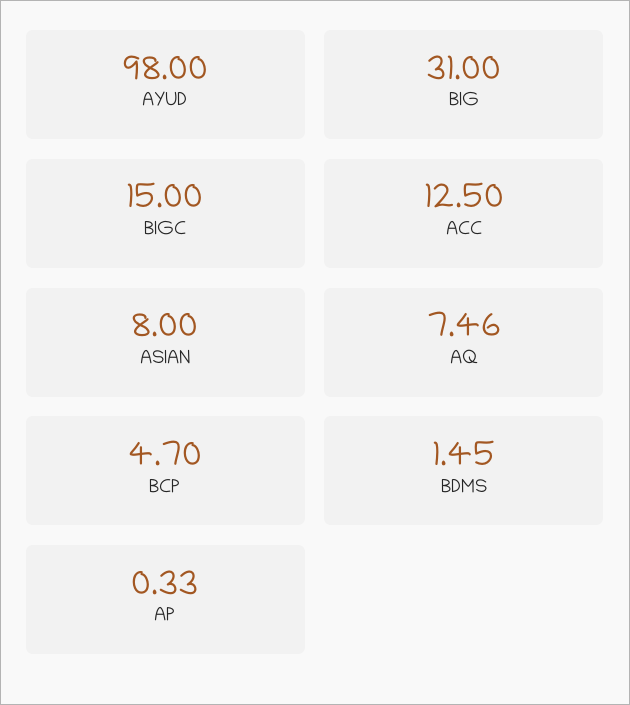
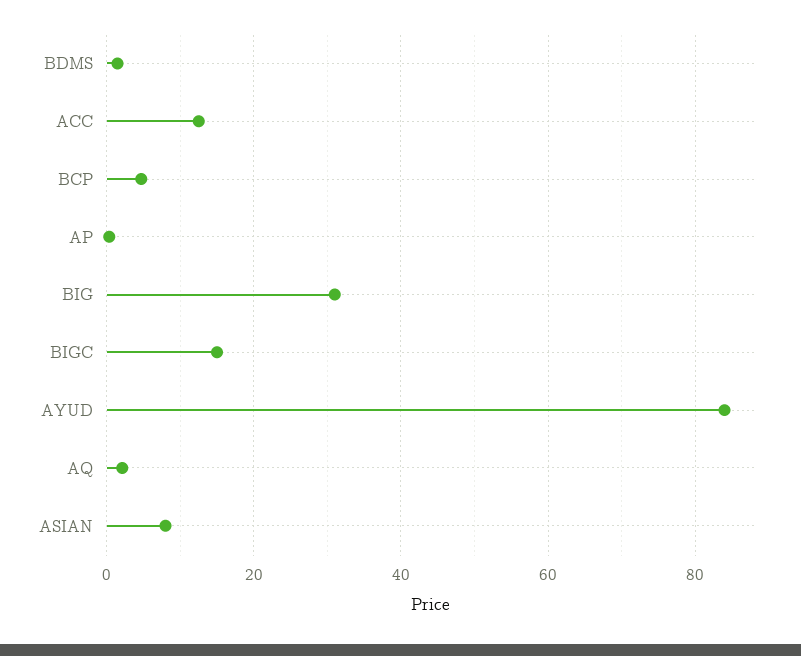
AYUD: 98 -> 84
AQ: 7.46 -> 2

